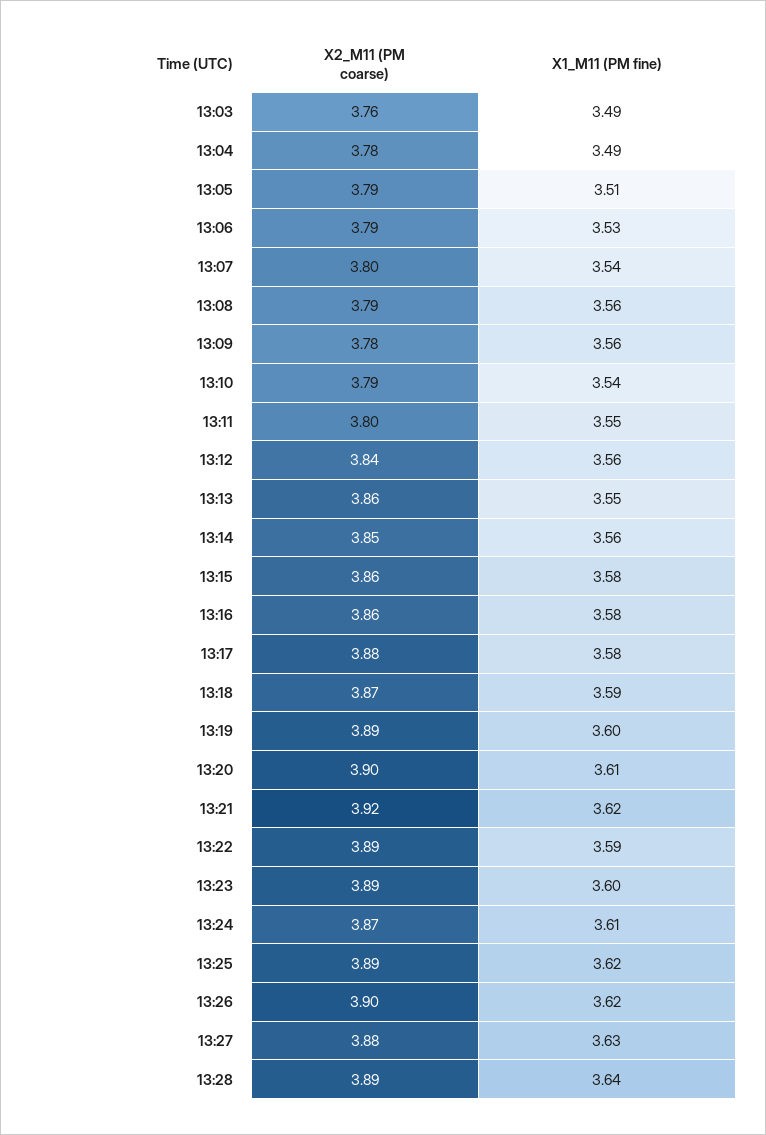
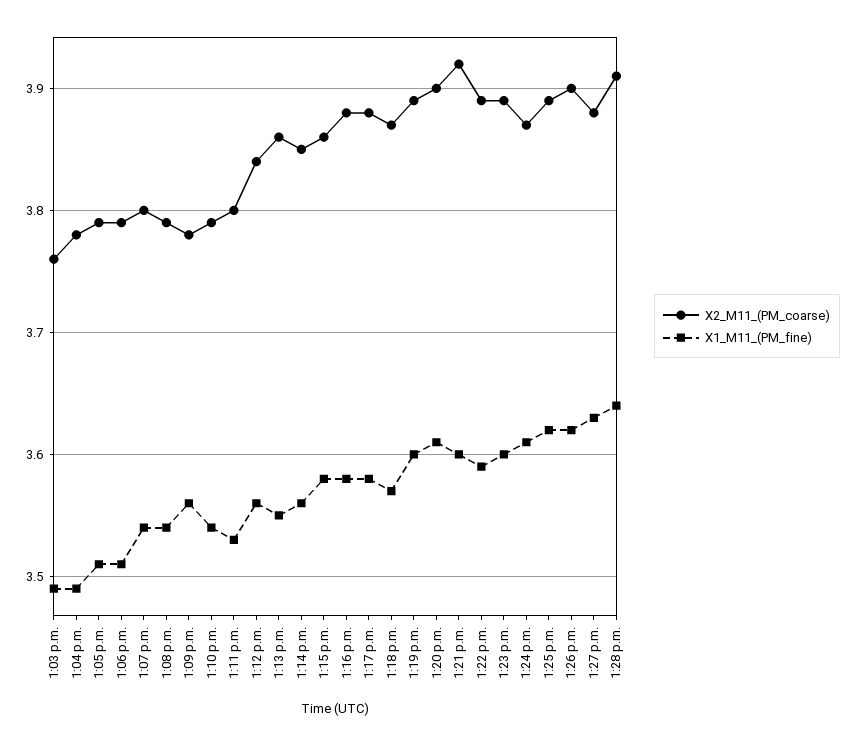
X1_M11 (PM fine), 13:06: 3.53 -> 3.51
X1_M11 (PM fine), 13:08: 3.56 -> 3.54
X1_M11 (PM fine), 13:11: 3.55 -> 3.53
X2_M11 (PM coarse), 13:16: 3.86 -> 3.88
X1_M11 (PM fine), 13:18: 3.59 -> 3.57
X1_M11 (PM fine), 13:21: 3.62 -> 3.6
X2_M11 (PM coarse), 13:28: 3.89 -> 3.91

